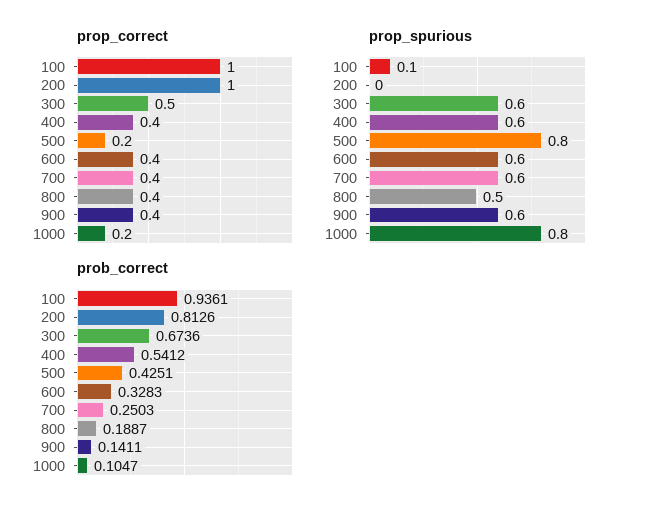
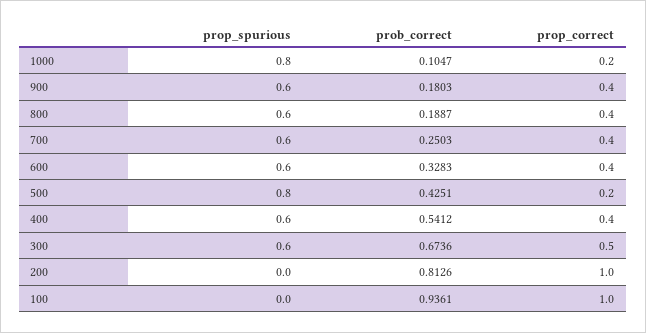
prop_spurious, 100: 0.1 -> 0
prop_spurious, 800: 0.5 -> 0.6
prob_correct, 900: 0.1411 -> 0.1803

